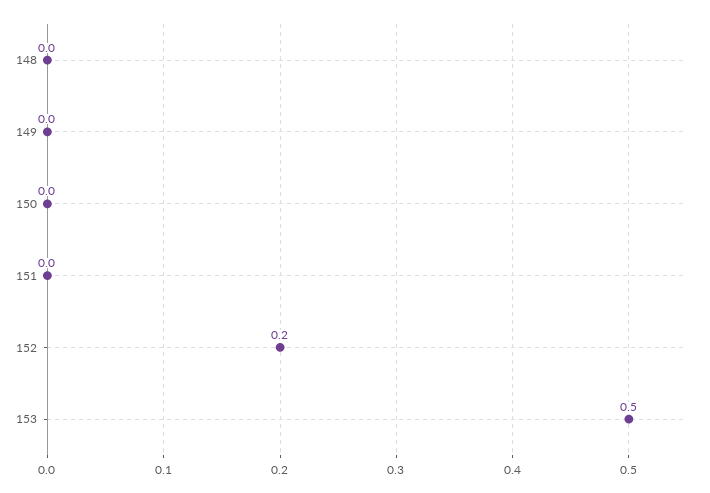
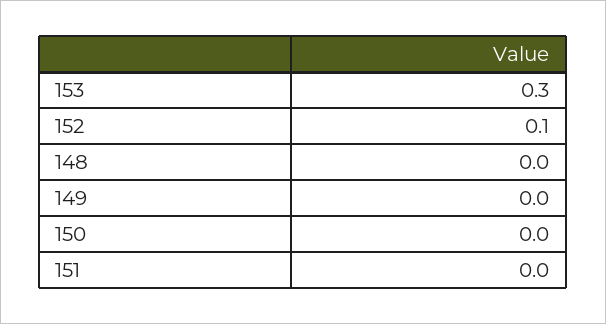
152: 0.2 -> 0.1
153: 0.5 -> 0.3

